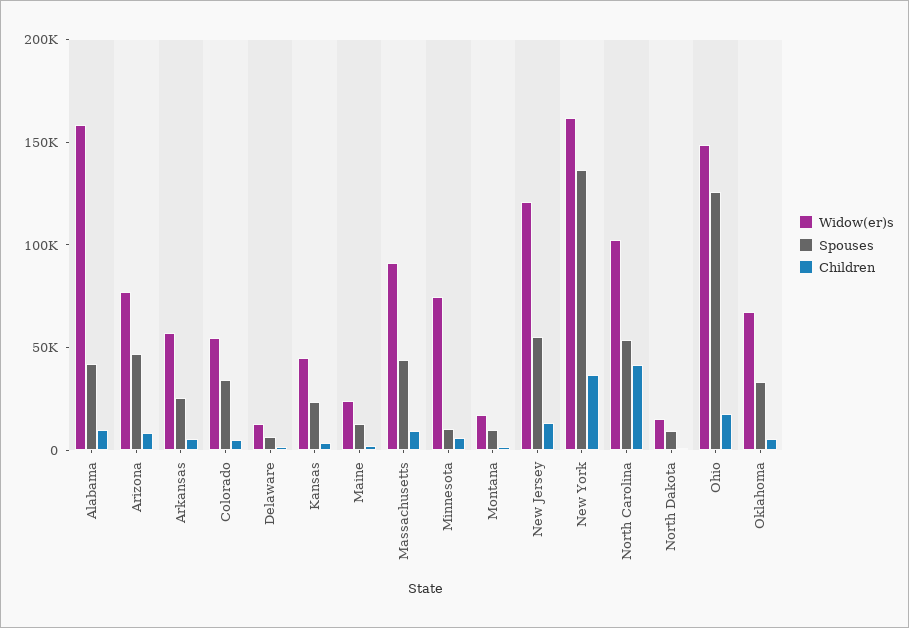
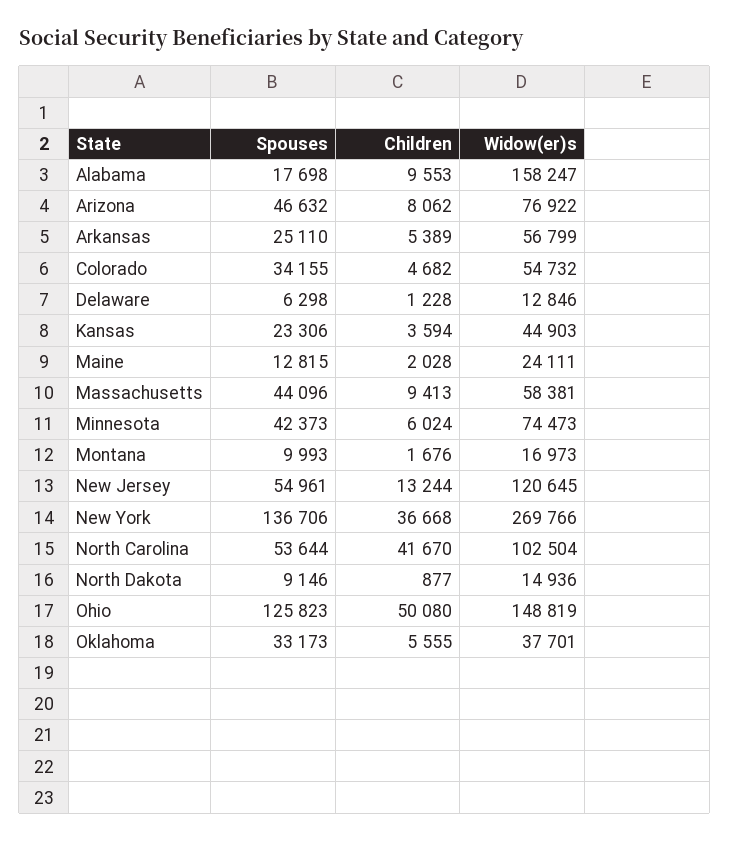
Spouses, Alabama: 40000 -> 17698
Widow(er)s, Massachusetts: 90000 -> 58381
Spouses, Minnesota: 10000 -> 42373
Widow(er)s, New York: 160000 -> 269766
Children, Ohio: 20000 -> 50080
Widow(er)s, Oklahoma: 70000 -> 37701

